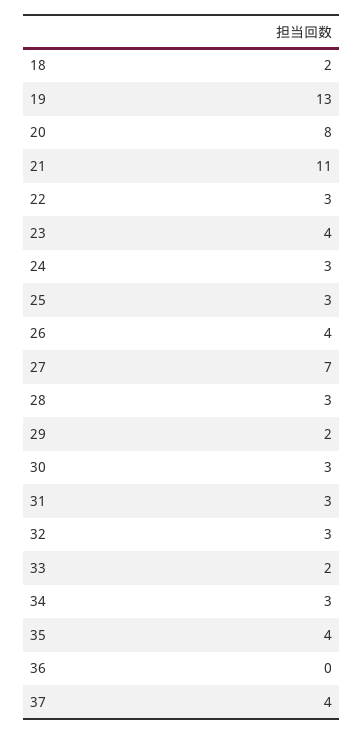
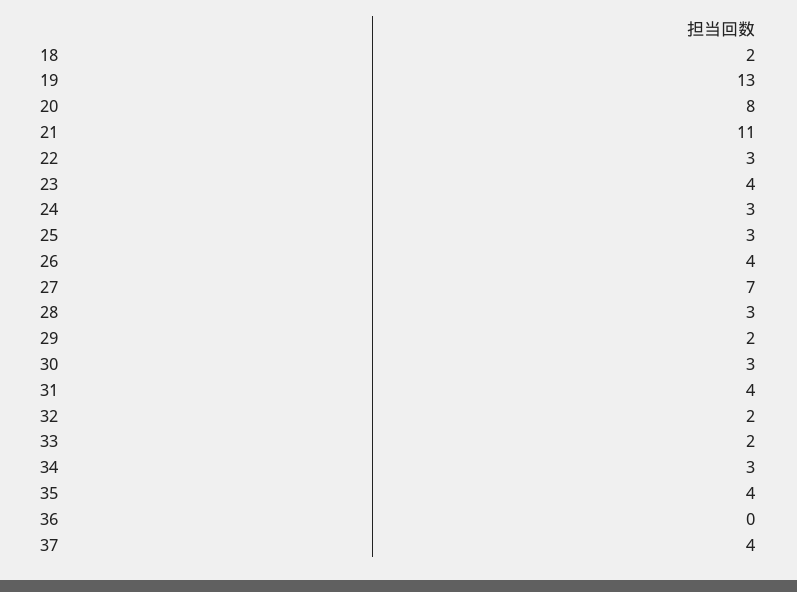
31: 3 -> 4
32: 3 -> 2

